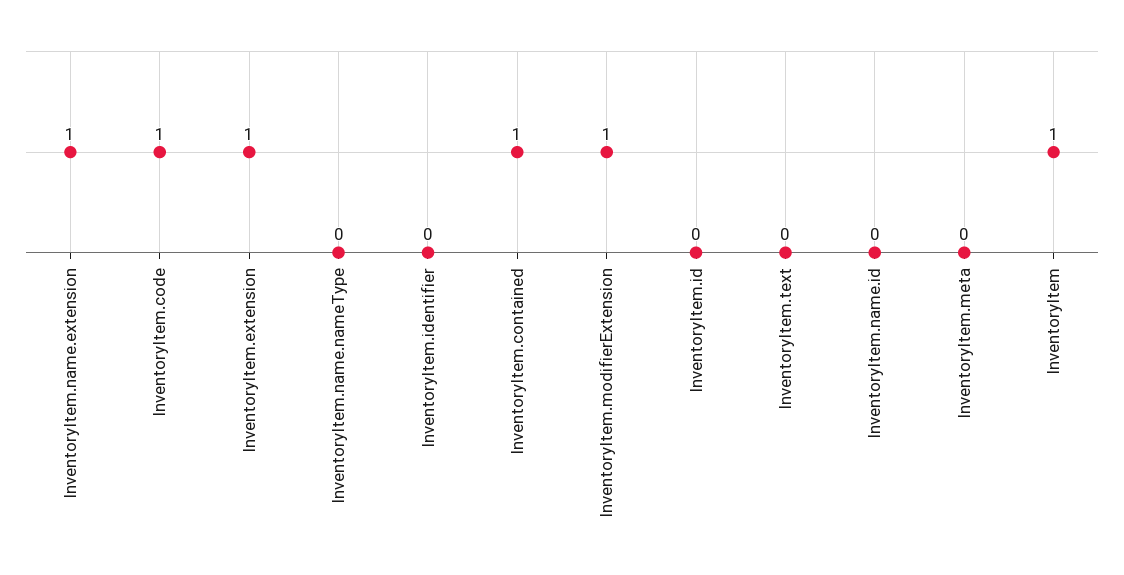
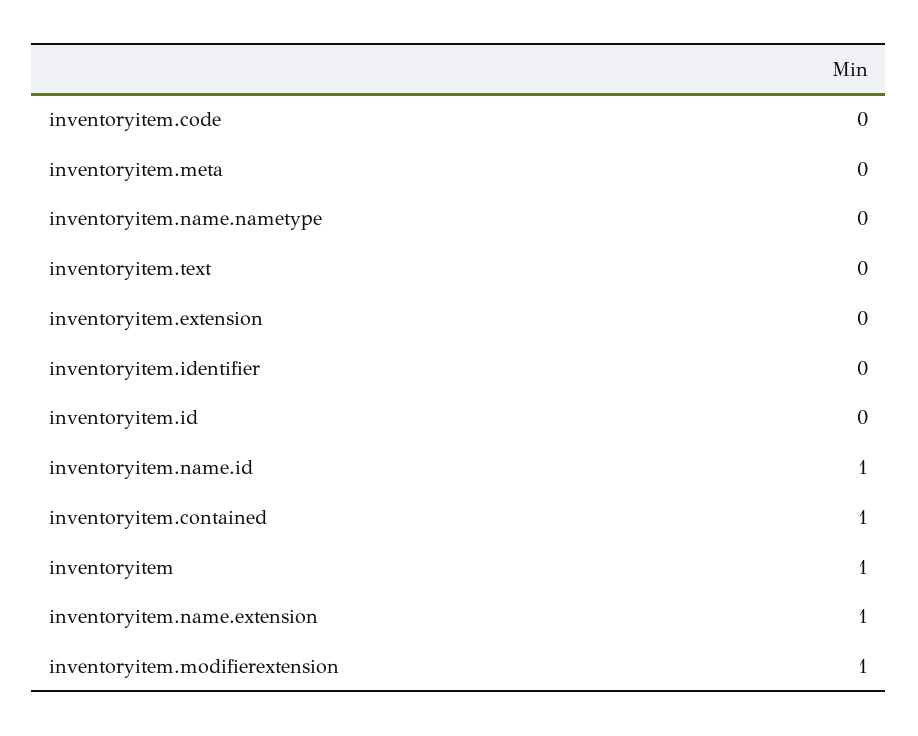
InventoryItem.code: 1 -> 0
InventoryItem.extension: 1 -> 0
InventoryItem.name.id: 0 -> 1

